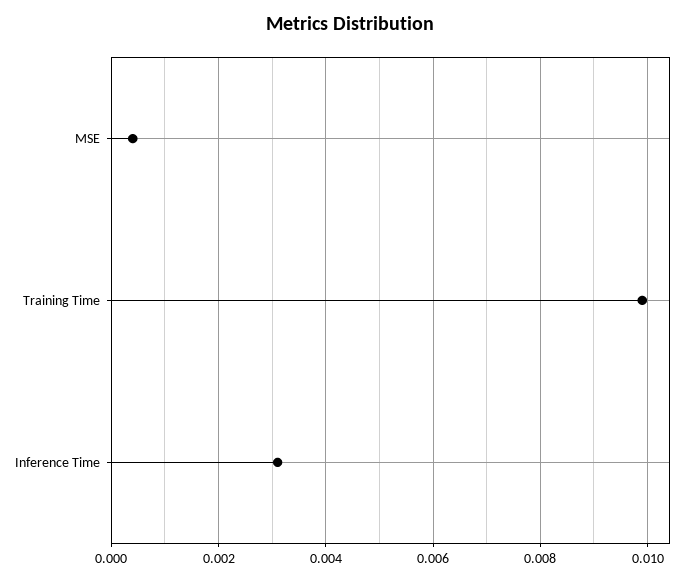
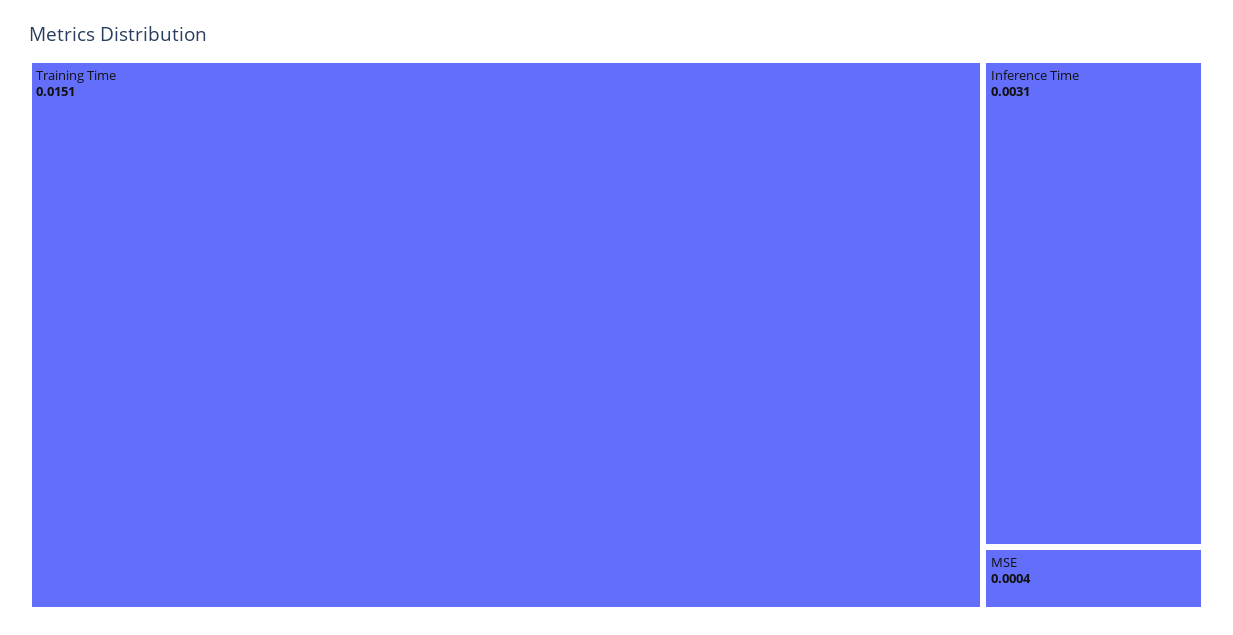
Training Time: 0.01 -> 0.0151

